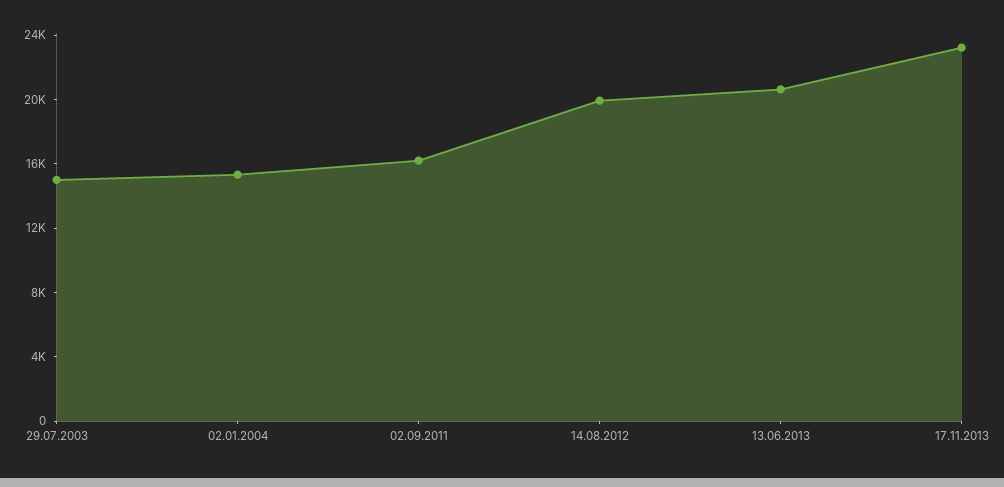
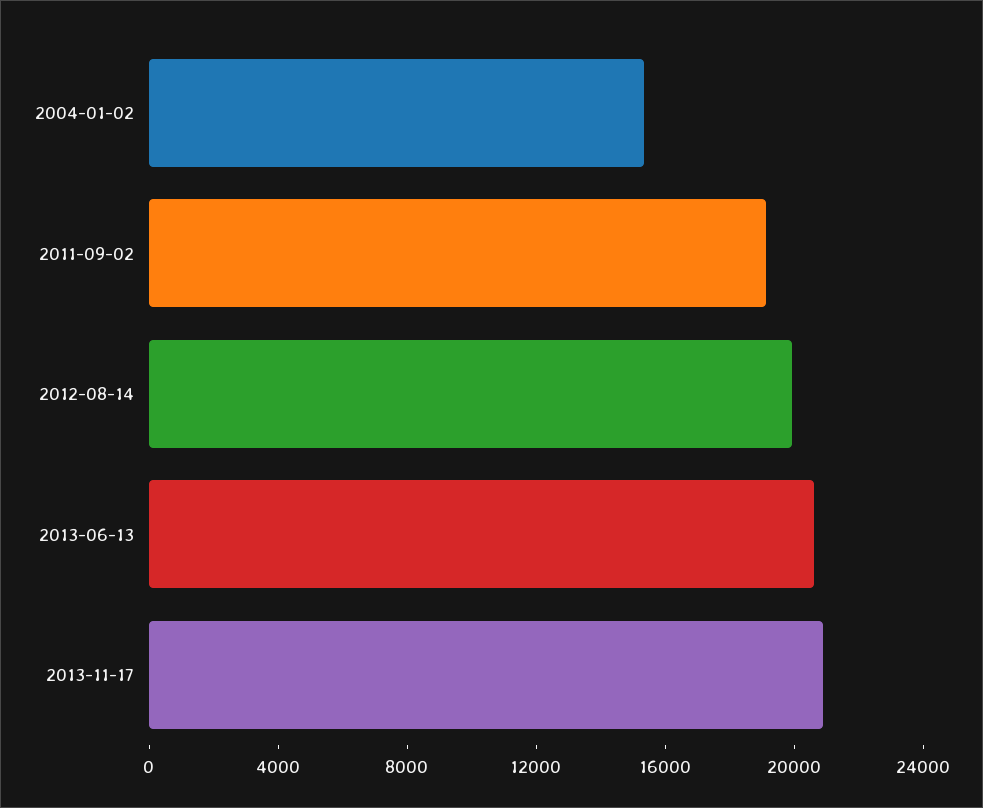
29.07.2003: 15000 -> none
02.09.2011: 16000 -> 19000
17.11.2013: 23000 -> 21000

